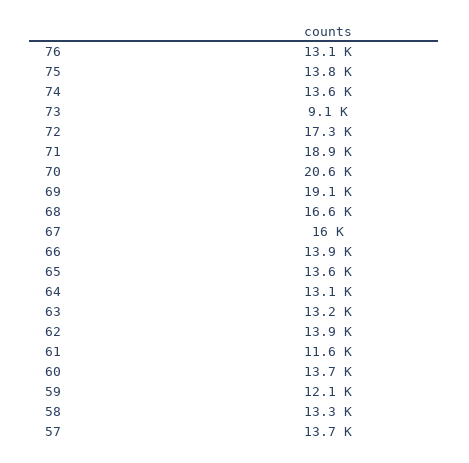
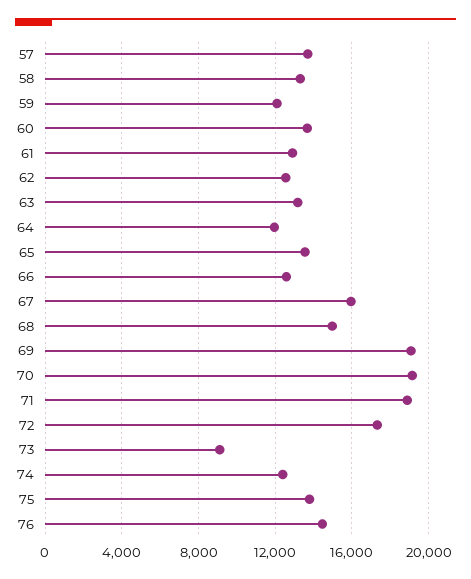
76: 13100 -> 14500
74: 13600 -> 12500
70: 20600 -> 19000
68: 16600 -> 15000
66: 13900 -> 12500
64: 13100 -> 12000
62: 13900 -> 12500
61: 11600 -> 13000

